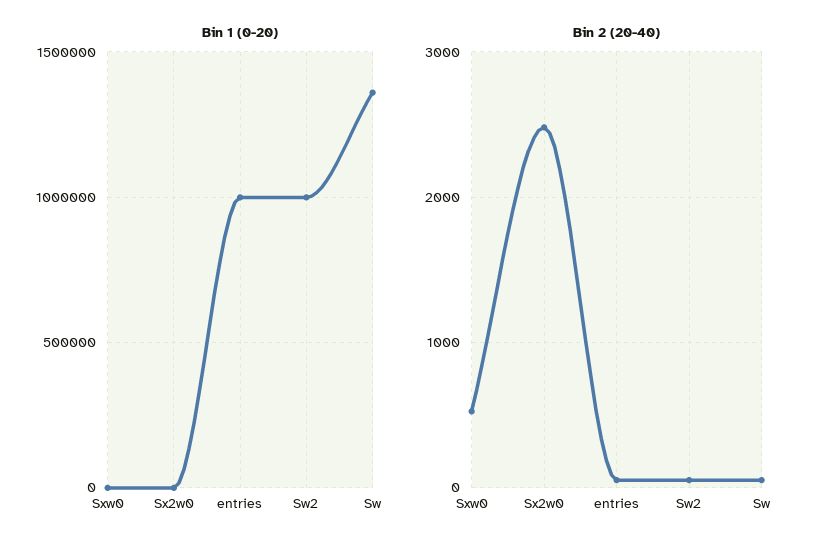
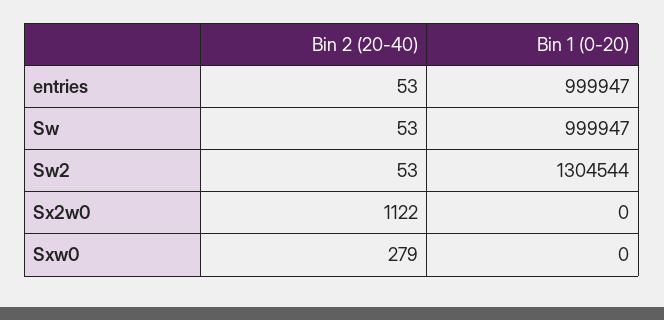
Bin 1 (0-20), Sw2: 1000000 -> 1304544
Bin 1 (0-20), Sw: 1350000 -> 999947
Bin 2 (20-40), Sxw0: 500 -> 279
Bin 2 (20-40), Sx2w0: 2500 -> 1122

